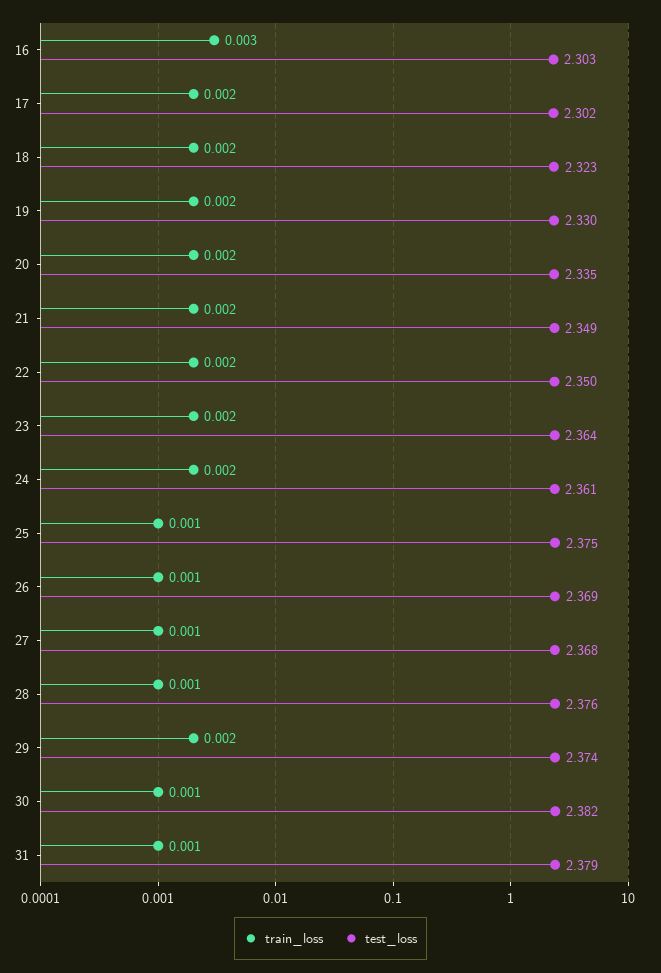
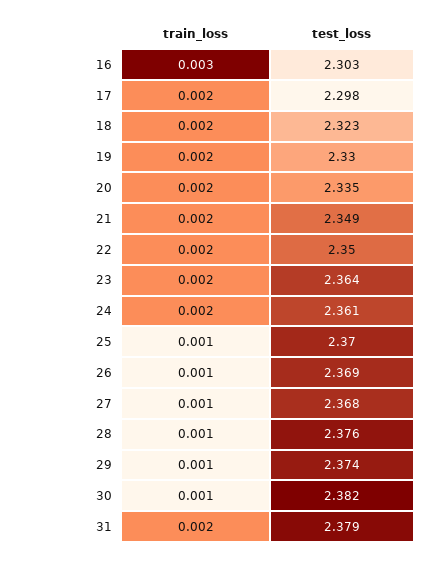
test_loss, 17: 2.302 -> 2.298
test_loss, 25: 2.375 -> 2.37
train_loss, 29: 0.002 -> 0.001
train_loss, 31: 0.001 -> 0.002

